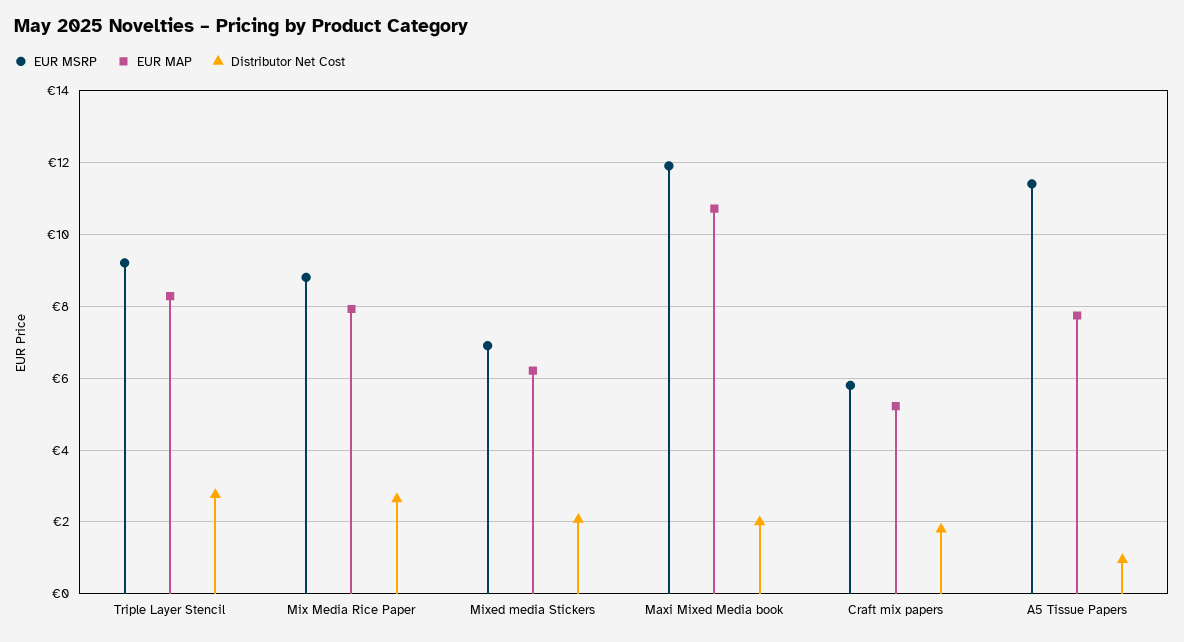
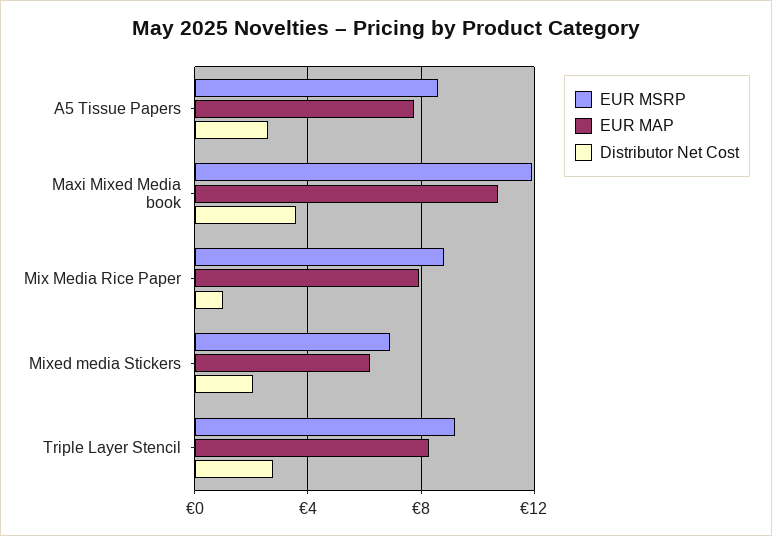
Distributor Net Cost, Mix Media Rice Paper: 2.6 -> 1
Distributor Net Cost, Maxi Mixed Media book: 2 -> 3.5
EUR MSRP, Craft mix papers: 5.8 -> none
EUR MAP, Craft mix papers: 5.2 -> none
Distributor Net Cost, Craft mix papers: 1.8 -> none
EUR MSRP, A5 Tissue Papers: 11.4 -> 8.5
Distributor Net Cost, A5 Tissue Papers: 1 -> 2.5

